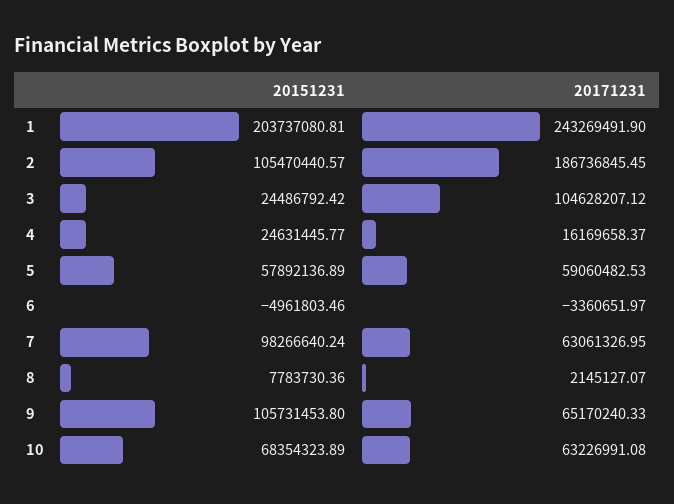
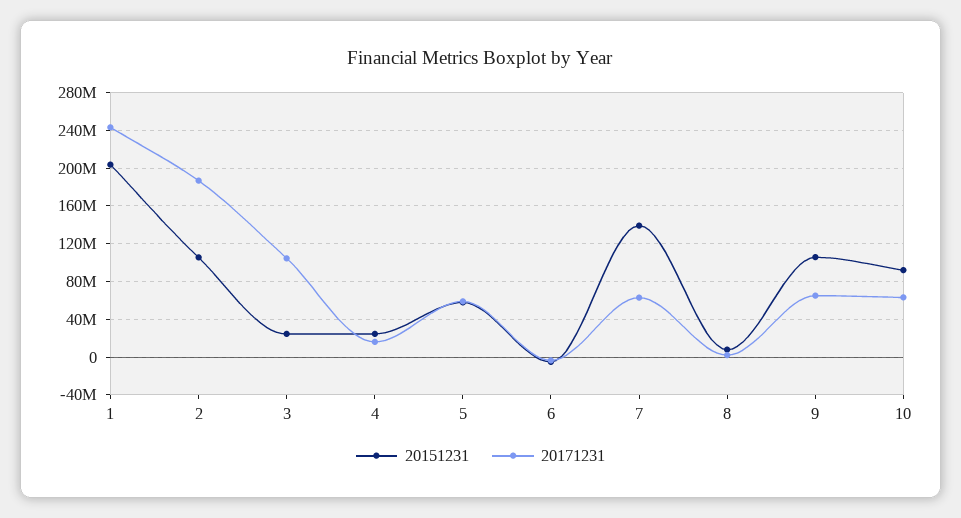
20151231, 7: 98266640.24 -> 140000000
20151231, 10: 68354323.89 -> 90000000

